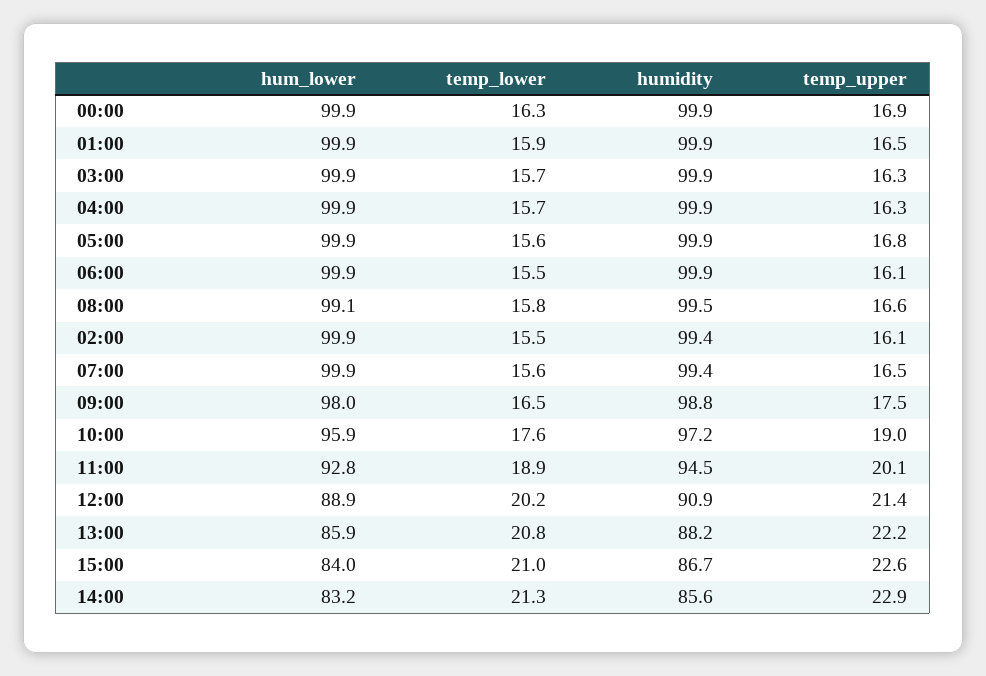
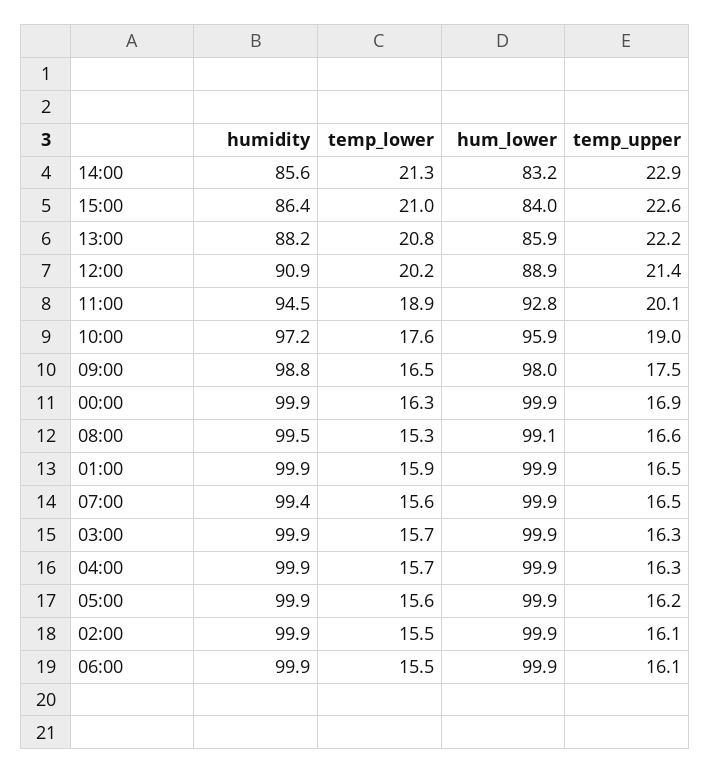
temp_upper, 05:00: 16.8 -> 16.2
temp_lower, 08:00: 15.8 -> 15.3
humidity, 02:00: 99.4 -> 99.9
humidity, 15:00: 86.7 -> 86.4

